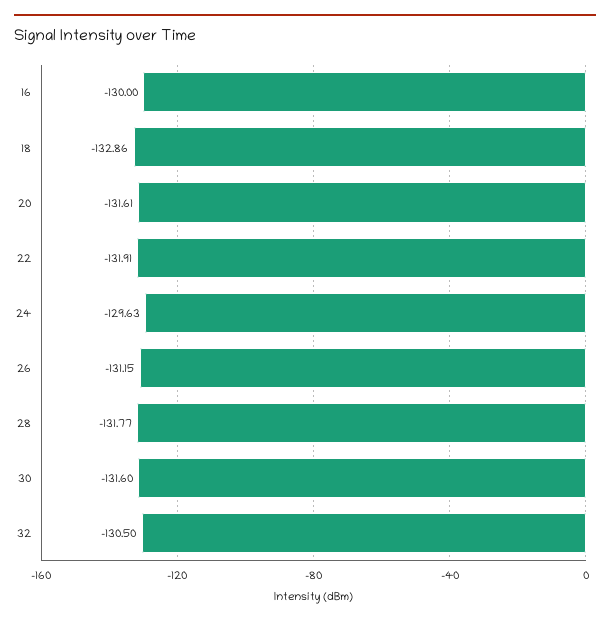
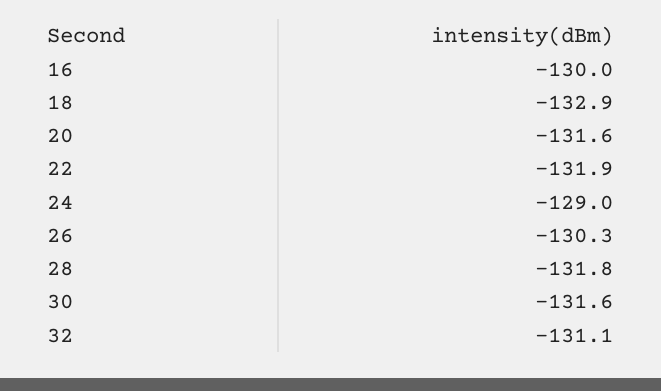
24: -129.63 -> -129
26: -131.15 -> -130.3
32: -130.5 -> -131.1

